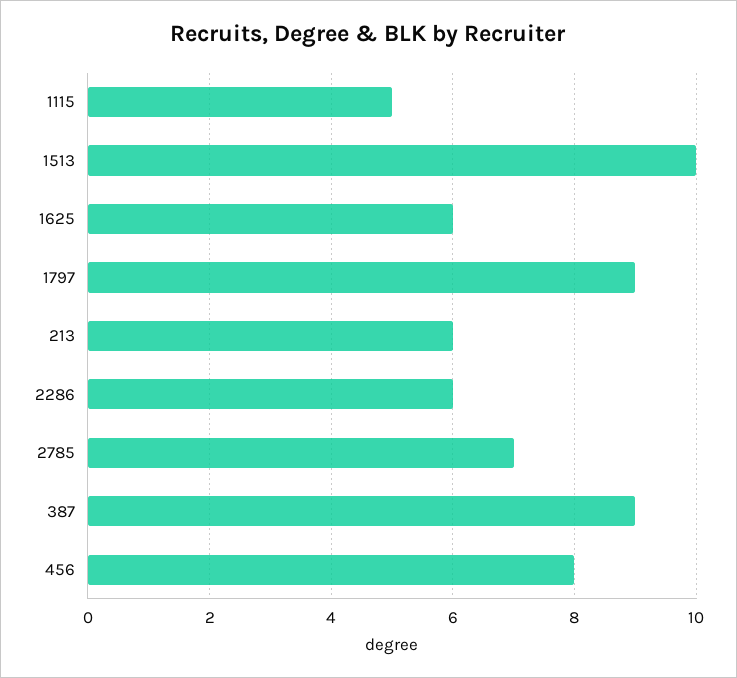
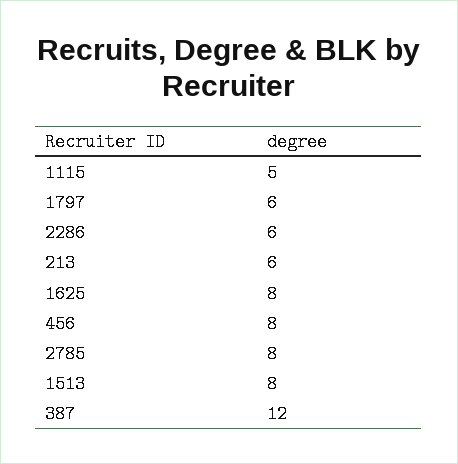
1513: 10 -> 8
1625: 6 -> 8
1797: 9 -> 6
2785: 7 -> 8
387: 9 -> 12

